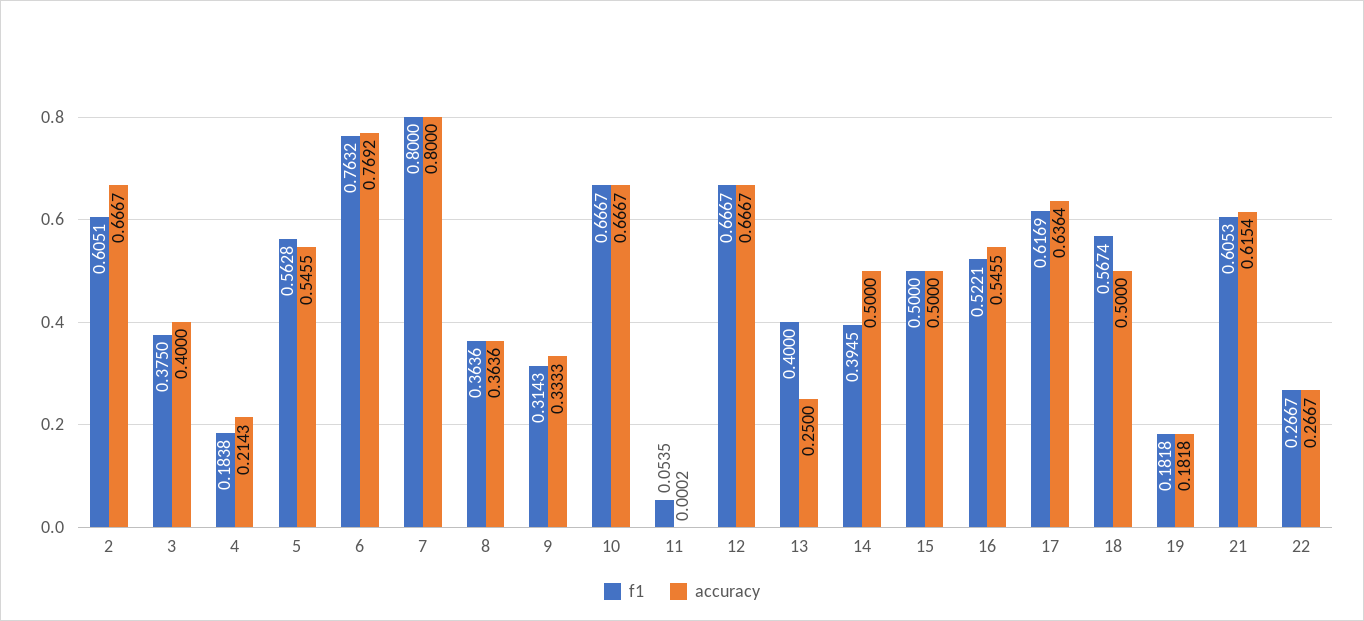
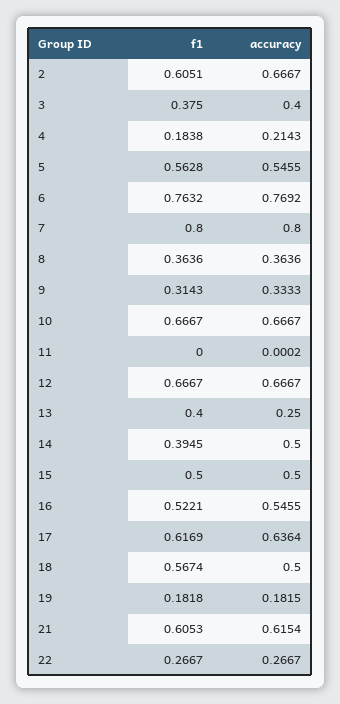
f1, 11: 0.0535 -> 0
accuracy, 19: 0.1818 -> 0.1815

